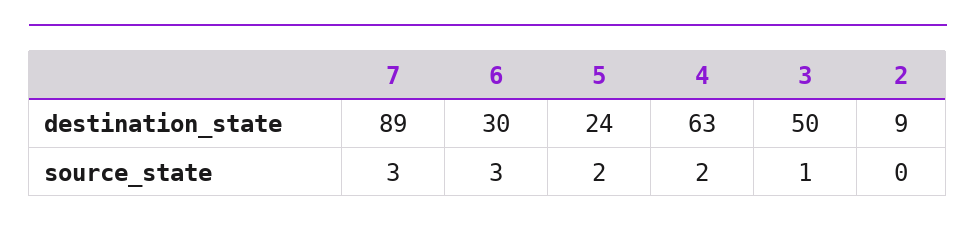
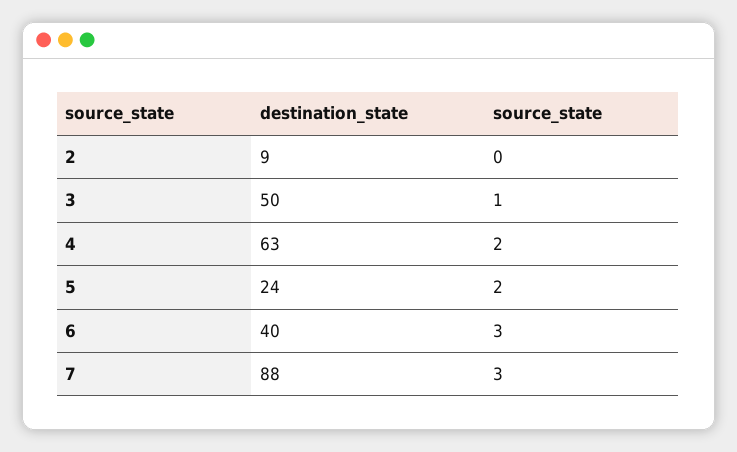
7, destination_state: 89 -> 88
6, destination_state: 30 -> 40

